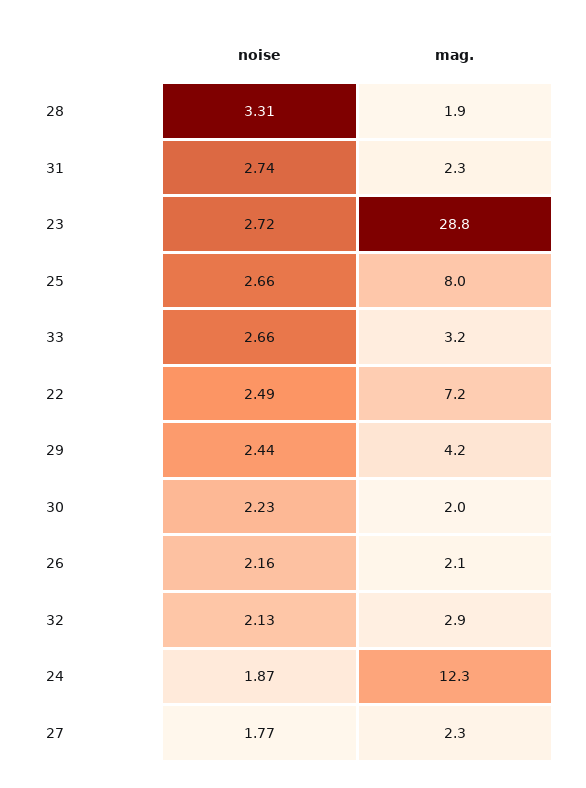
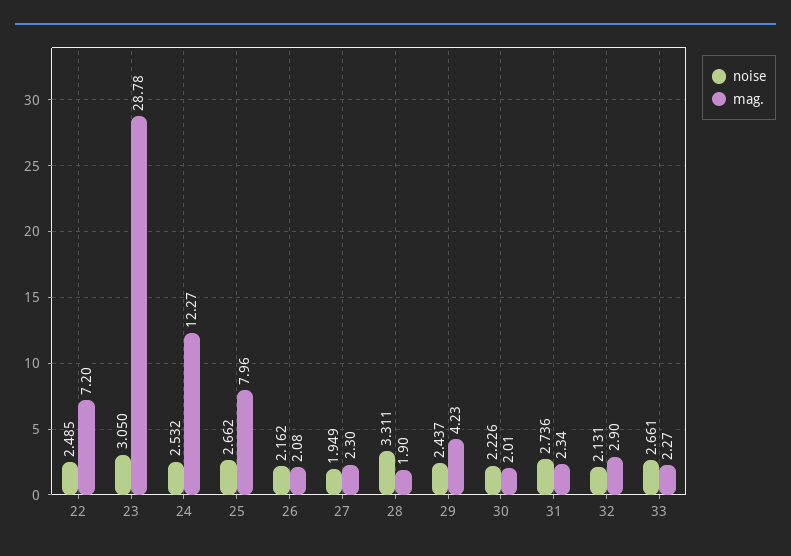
noise, 23: 2.72 -> 3.05
mag., 33: 3.2 -> 2.27
noise, 24: 1.87 -> 2.532
noise, 27: 1.77 -> 1.949

